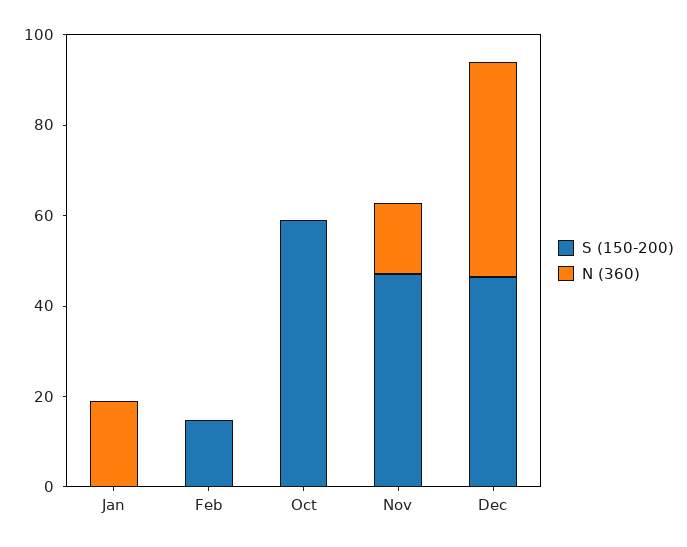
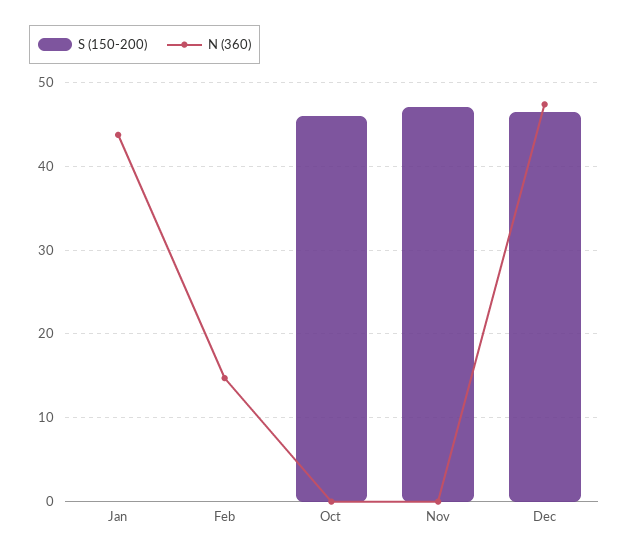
N (360), Jan: 20 -> 44
S (150-200), Feb: 15 -> 0
N (360), Feb: 0 -> 15
S (150-200), Oct: 60 -> 46
N (360), Nov: 15 -> 0

